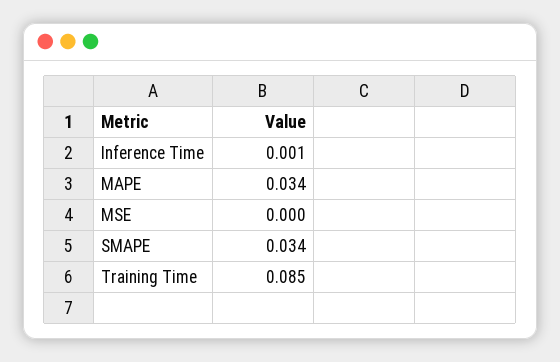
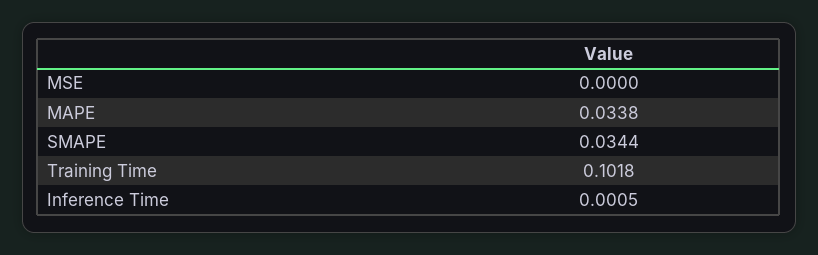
Training Time: 0.085 -> 0.1018

